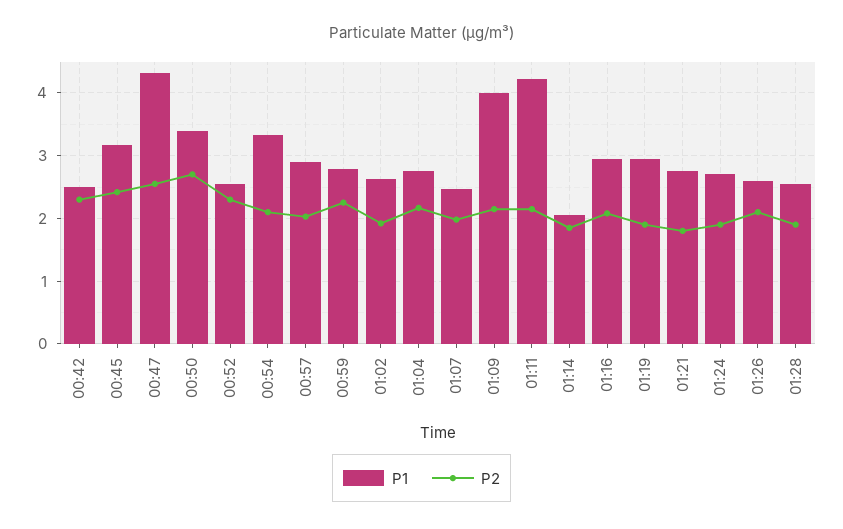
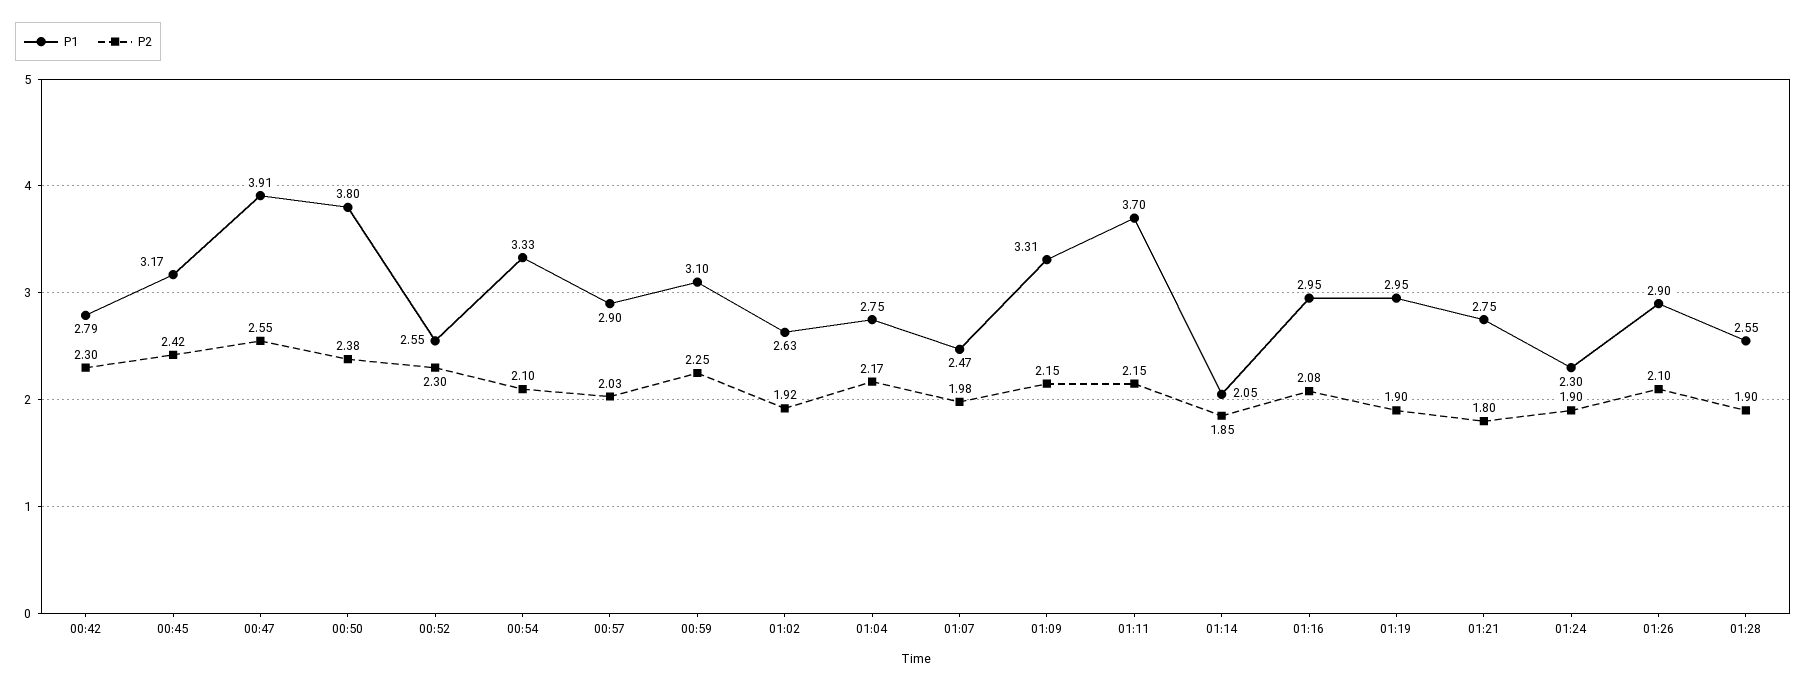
P1, 00:42: 2.5 -> 2.79
P1, 00:47: 4.3 -> 3.91
P1, 00:50: 3.4 -> 3.8
P2, 00:50: 2.7 -> 2.38
P1, 00:59: 2.8 -> 3.1
P1, 01:09: 4 -> 3.31
P1, 01:11: 4.2 -> 3.7
P1, 01:24: 2.7 -> 2.3
P1, 01:26: 2.6 -> 2.9

